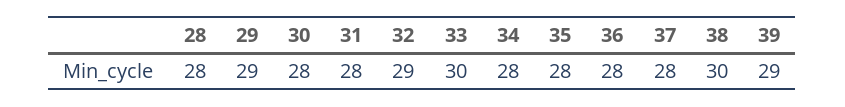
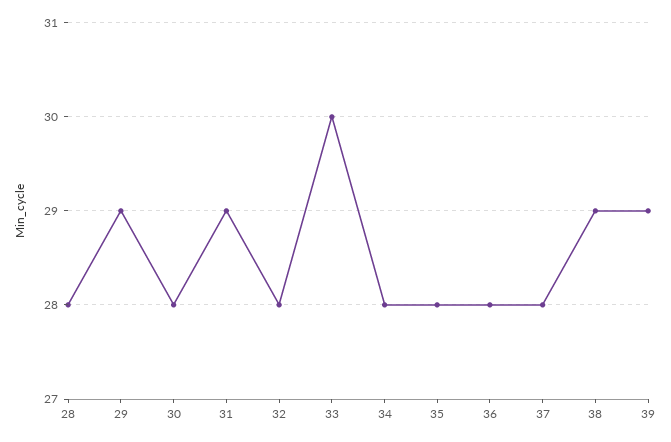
31: 28 -> 29
32: 29 -> 28
38: 30 -> 29

